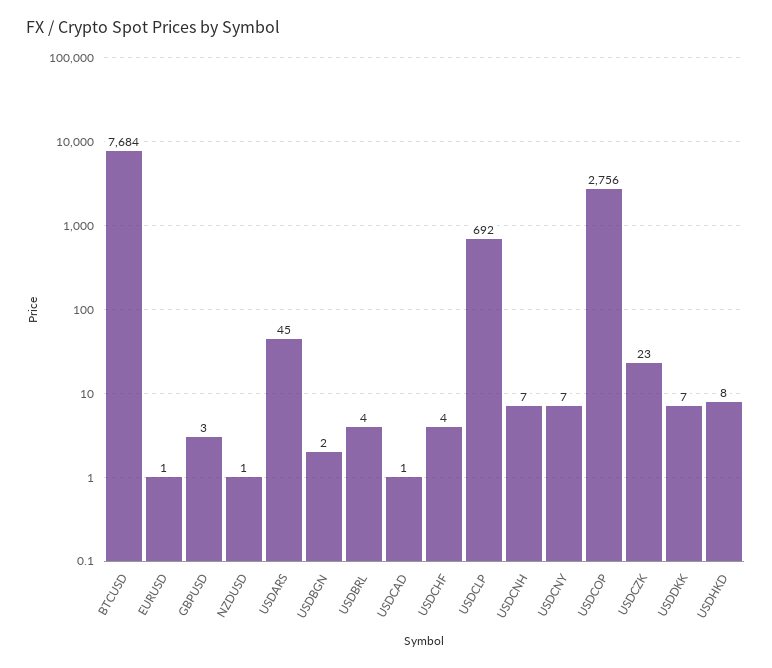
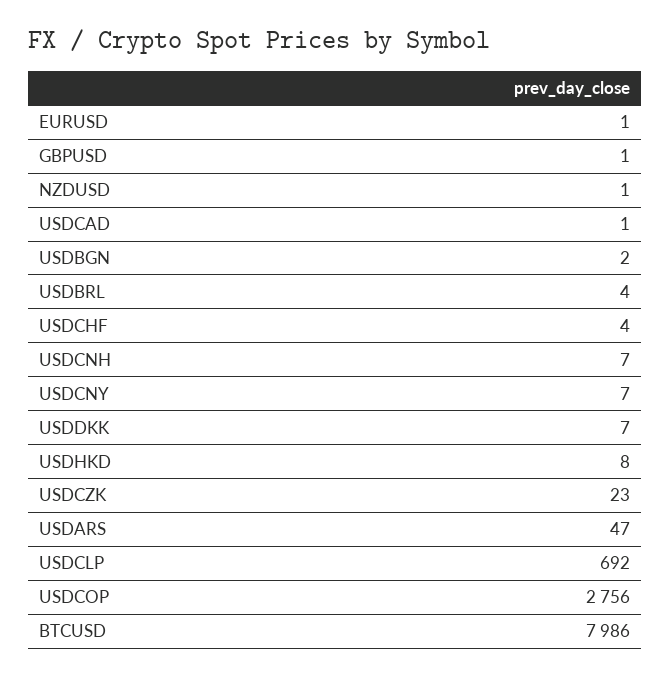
BTCUSD: 7684 -> 7986
GBPUSD: 3 -> 1
USDARS: 45 -> 47

